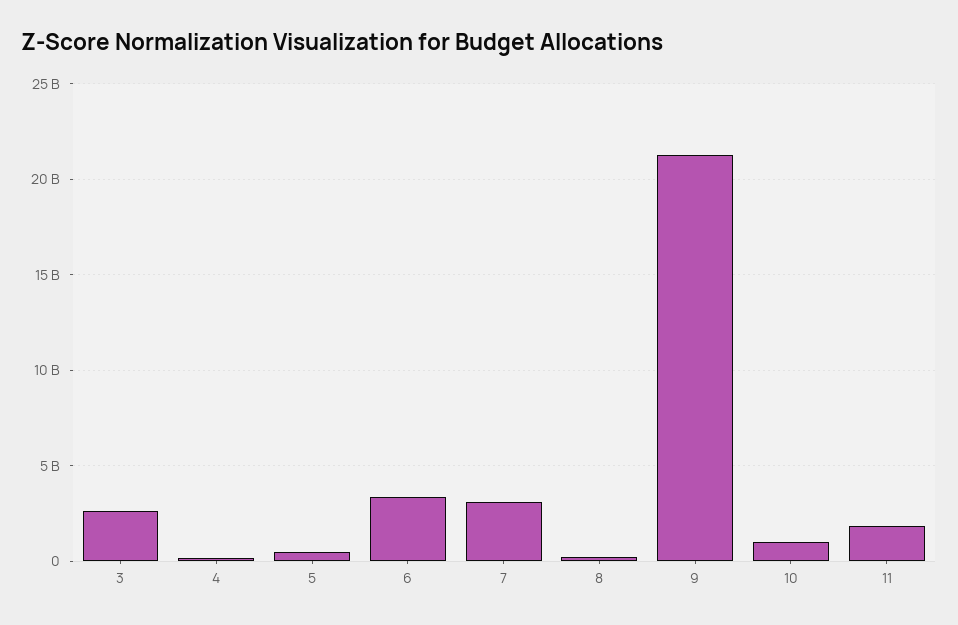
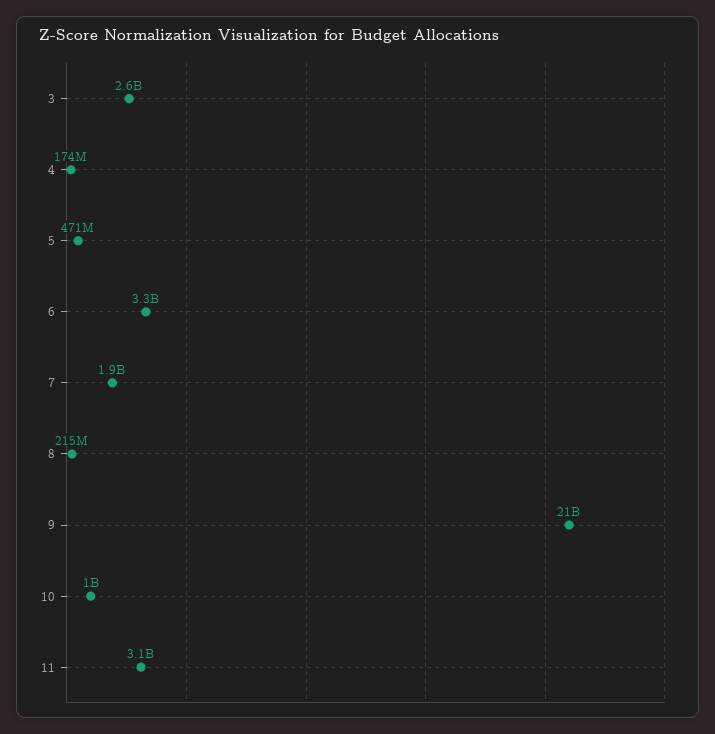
7: 3000000000 -> 1900000000
11: 2000000000 -> 3100000000

